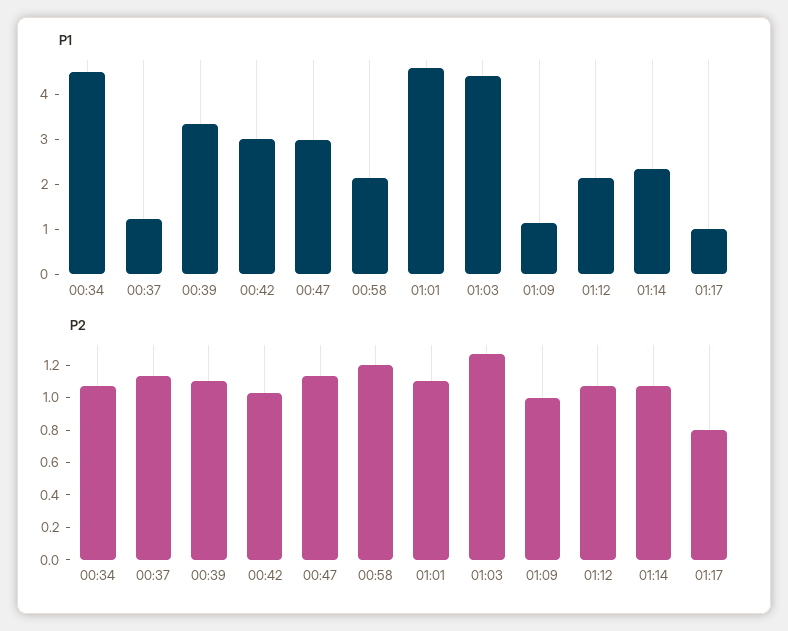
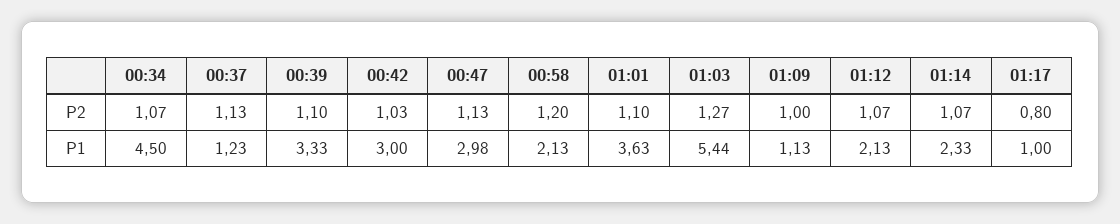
P1, 01:01: 4.6 -> 3.63
P1, 01:03: 4.4 -> 5.44

